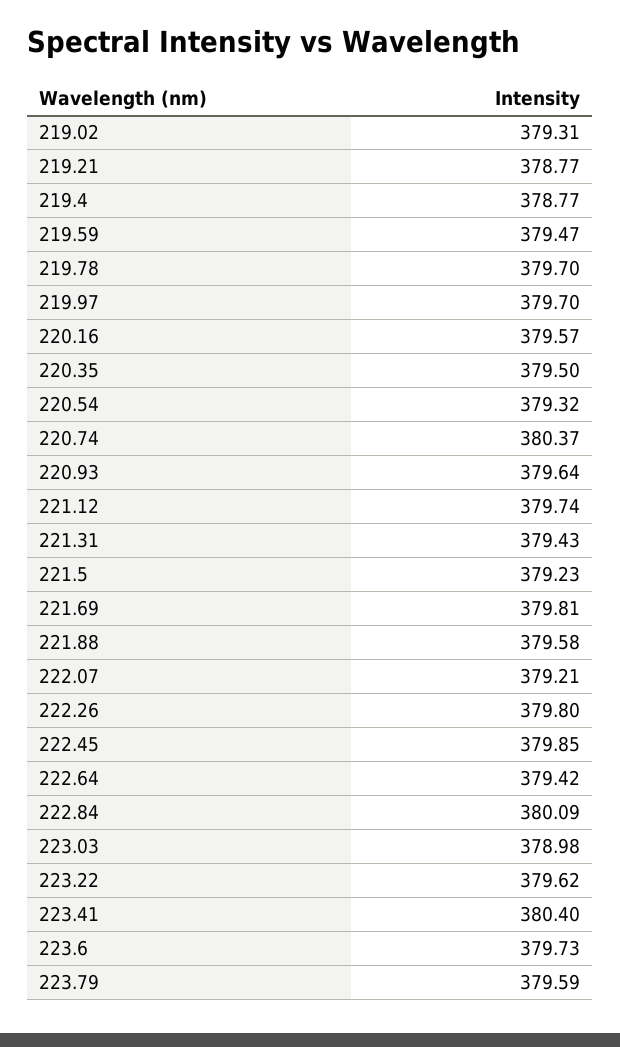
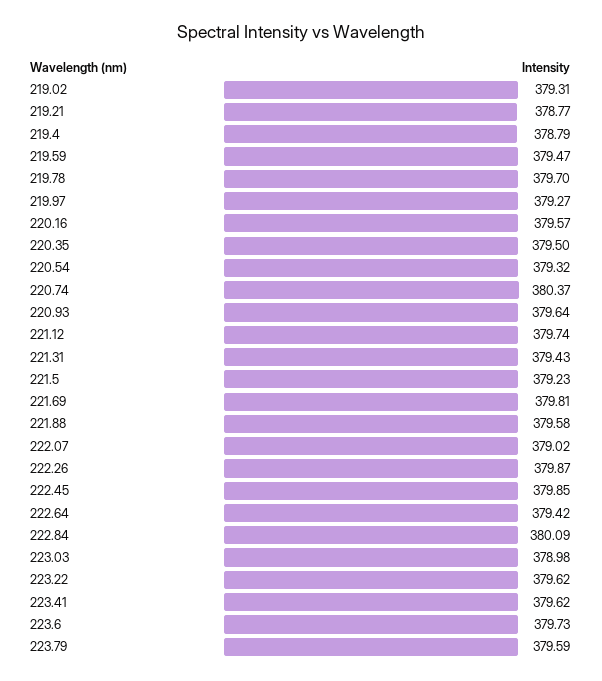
219.4: 378.77 -> 378.79
219.97: 379.7 -> 379.27
222.07: 379.21 -> 379.02
222.26: 379.8 -> 379.87
223.41: 380.4 -> 379.62

